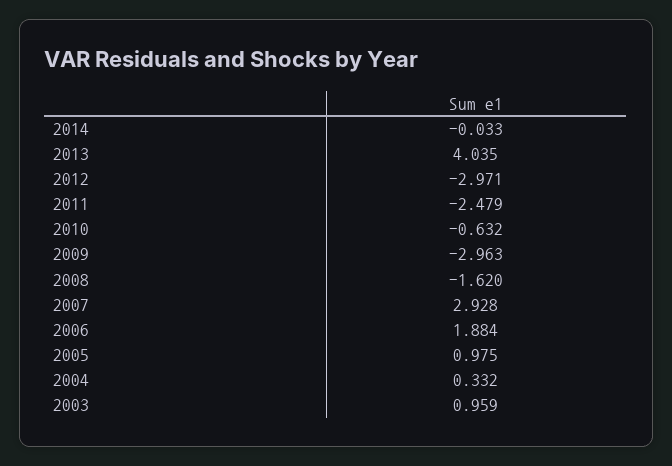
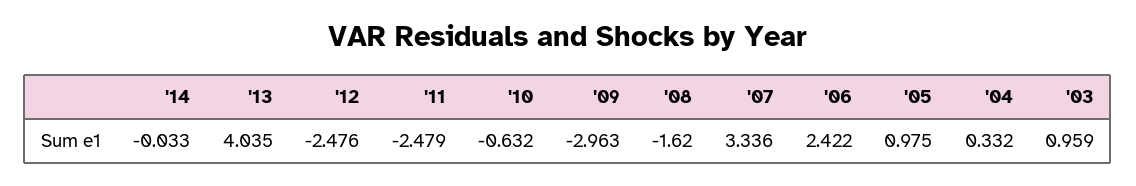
2012: -2.971 -> -2.476
2007: 2.928 -> 3.336
2006: 1.884 -> 2.422

